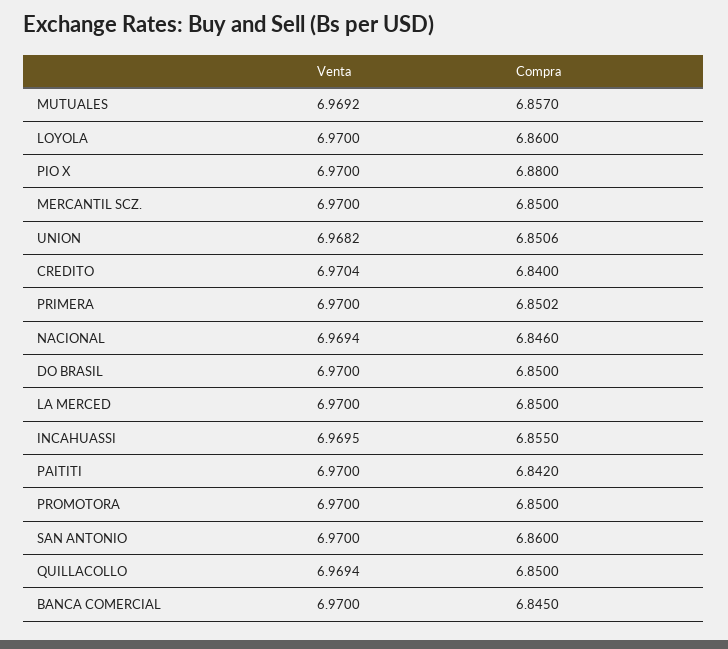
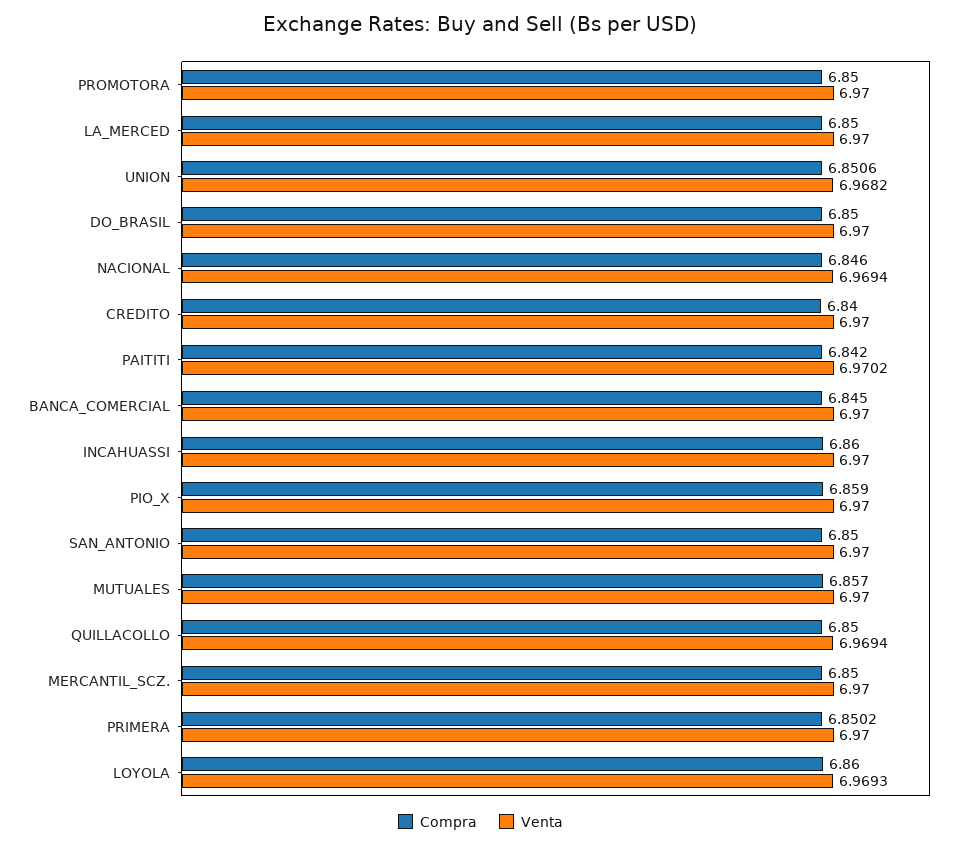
Venta, MUTUALES: 6.9692 -> 6.97
Venta, LOYOLA: 6.97 -> 6.9693
Compra, PIO X: 6.88 -> 6.859
Venta, CREDITO: 6.9704 -> 6.97
Venta, INCAHUASSI: 6.9695 -> 6.97
Compra, INCAHUASSI: 6.855 -> 6.86
Venta, PAITITI: 6.97 -> 6.9702
Compra, SAN ANTONIO: 6.86 -> 6.85

